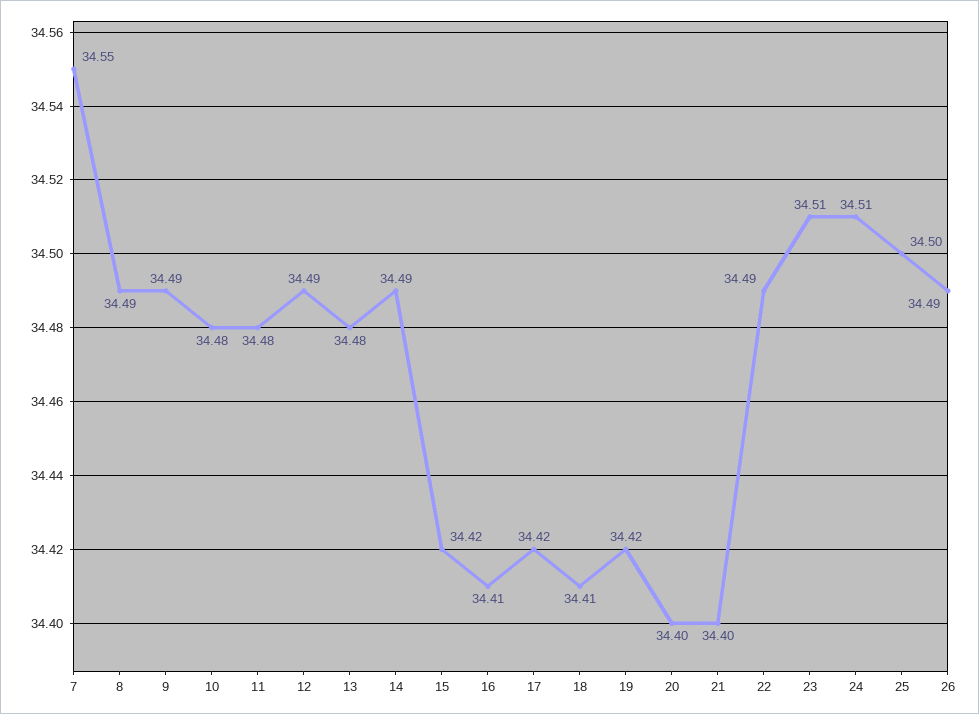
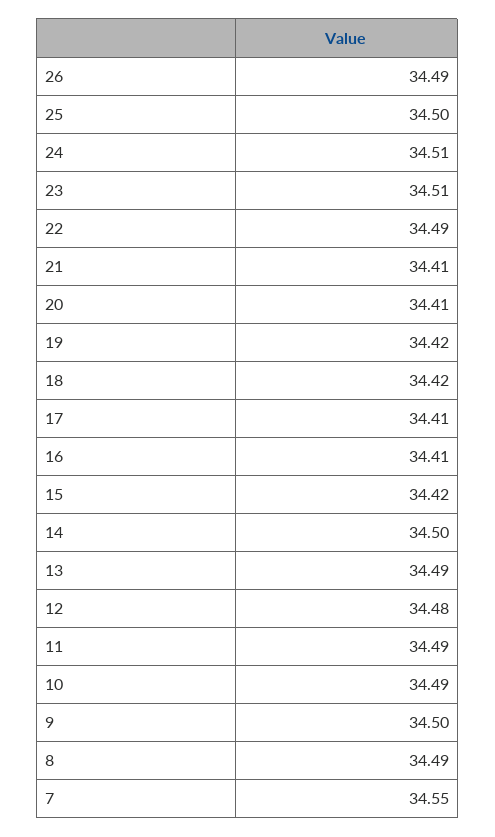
9: 34.49 -> 34.5
10: 34.48 -> 34.49
11: 34.48 -> 34.49
12: 34.49 -> 34.48
13: 34.48 -> 34.49
14: 34.49 -> 34.5
17: 34.42 -> 34.41
18: 34.41 -> 34.42
20: 34.4 -> 34.41
21: 34.4 -> 34.41

